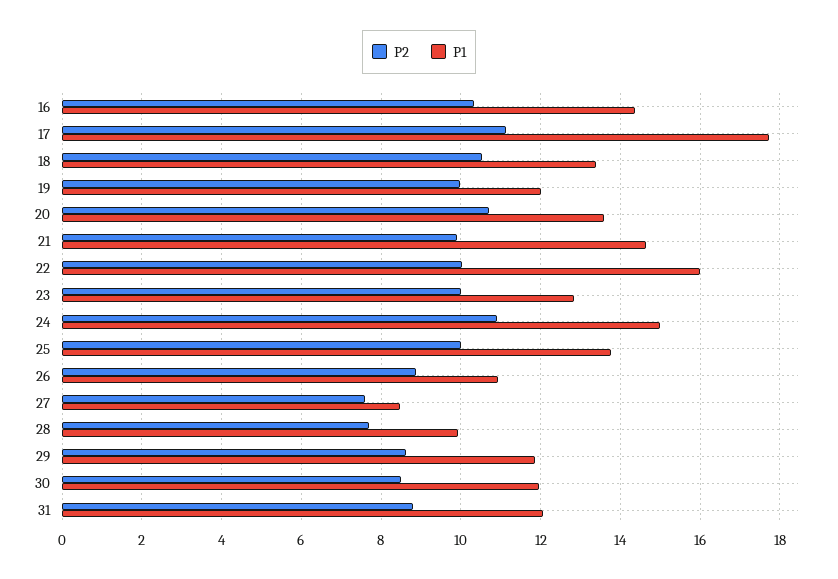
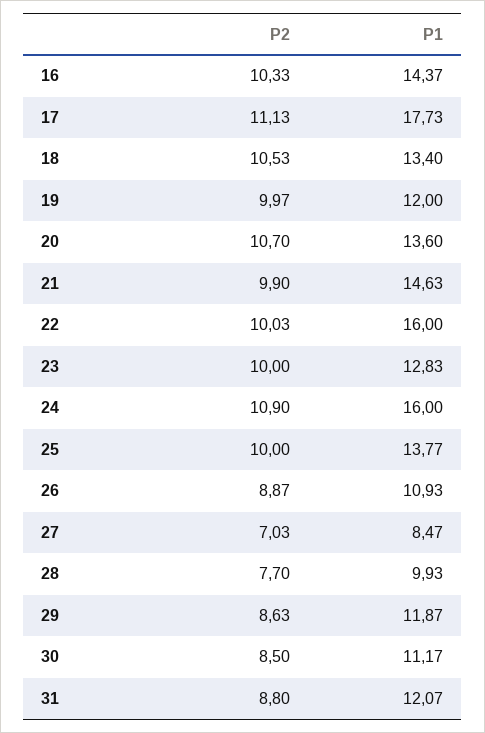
P1, 24: 15 -> 16
P2, 27: 7.6 -> 7.03
P1, 30: 12 -> 11.17

